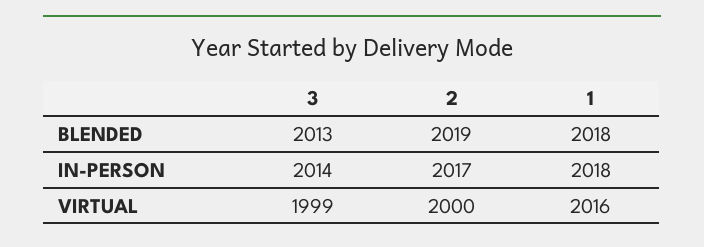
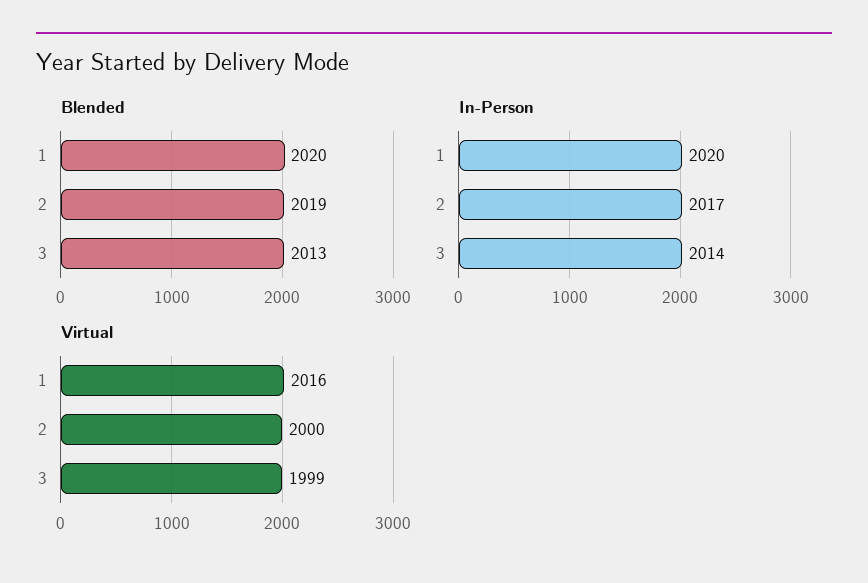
BLENDED, 1: 2018 -> 2020
IN-PERSON, 1: 2018 -> 2020

